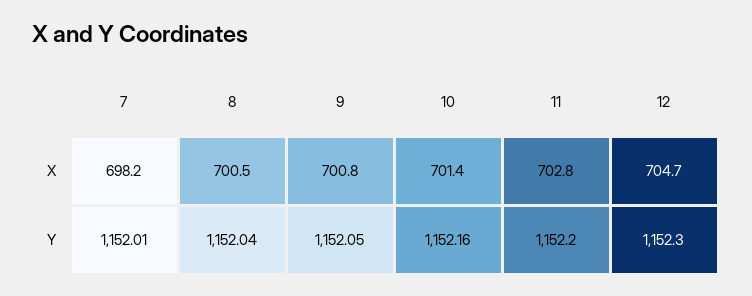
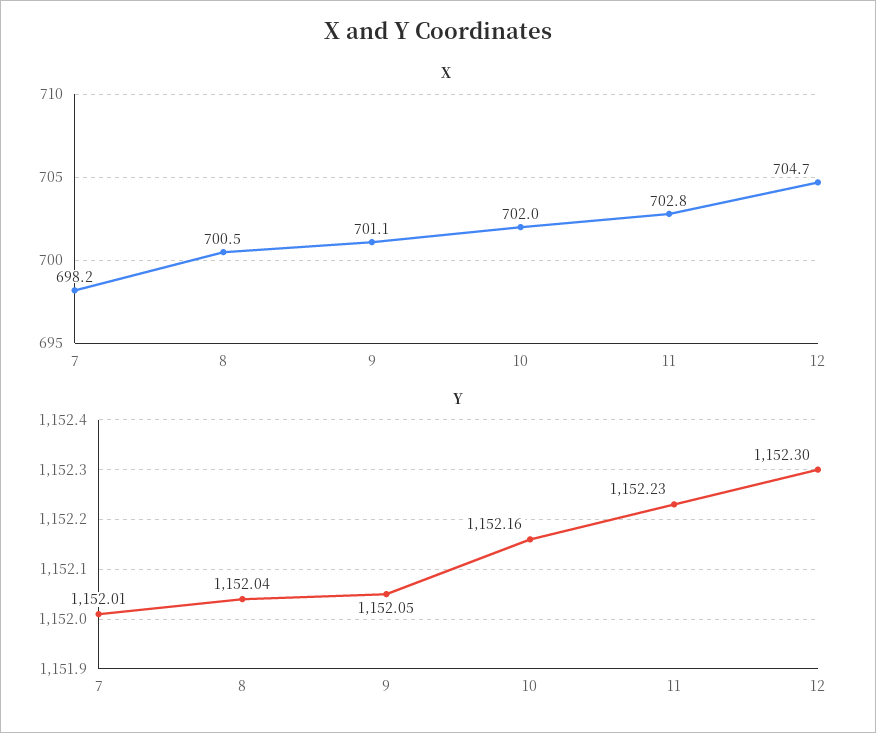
X, 9: 700.8 -> 701.1
X, 10: 701.4 -> 702
Y, 11: 1152.2 -> 1152.23

